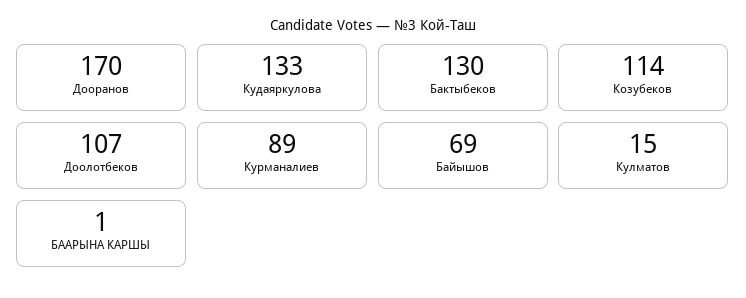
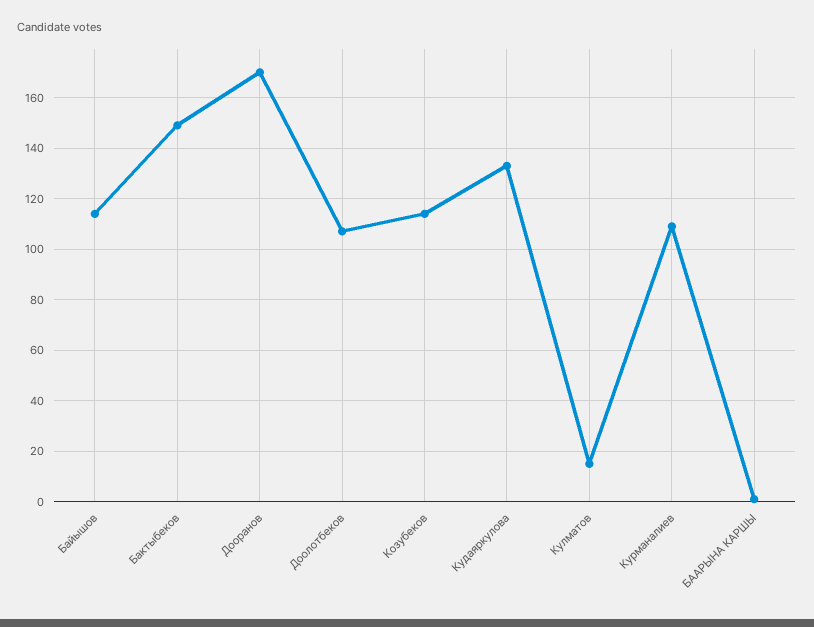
Бактыбеков: 130 -> 150
Курманалиев: 89 -> 110
Байышов: 69 -> 115

